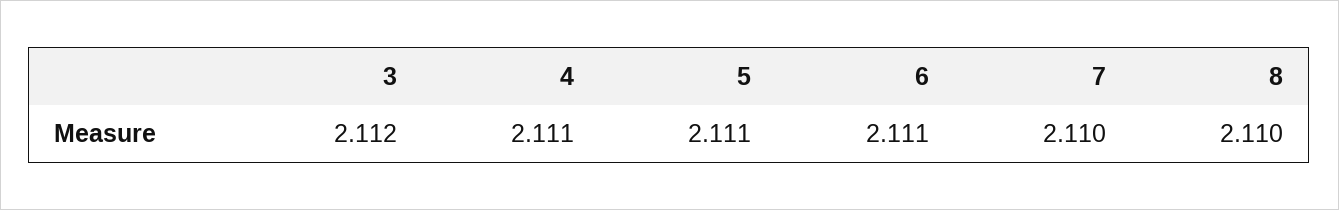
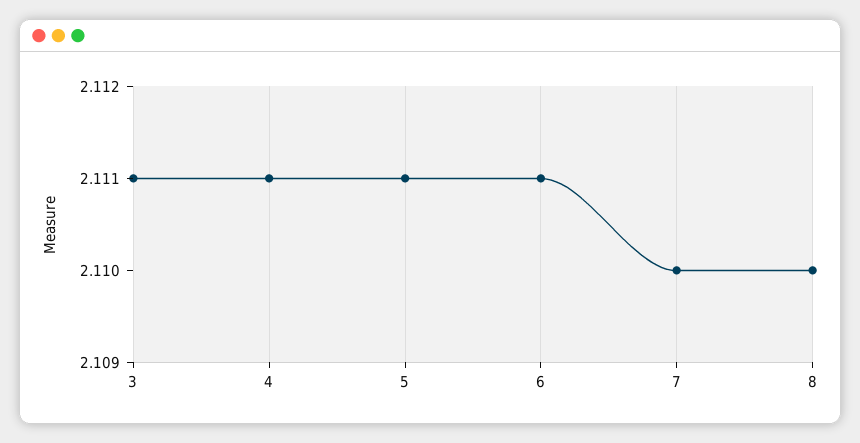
3: 2.112 -> 2.111

